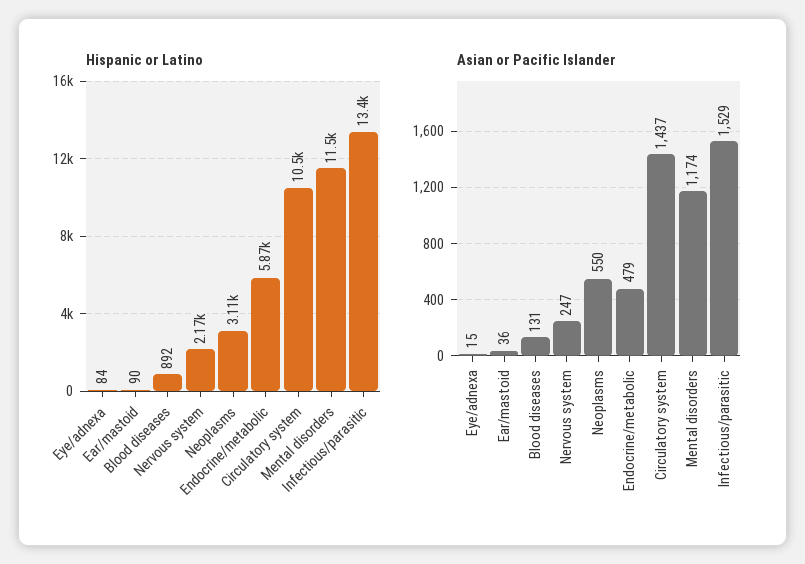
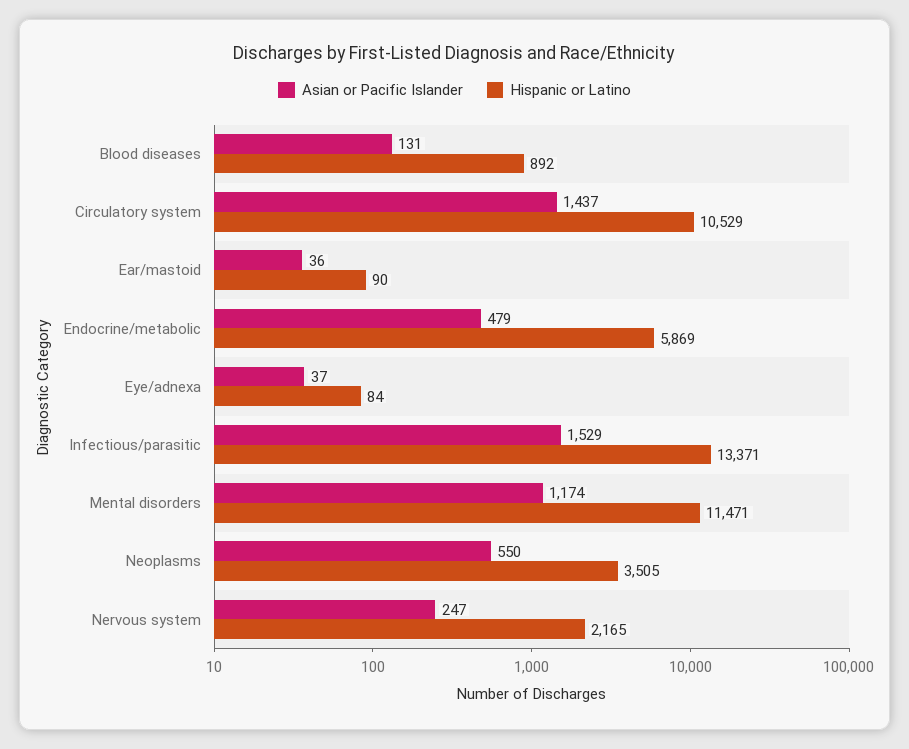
Hispanic or Latino, Neoplasms: 3110 -> 3505
Asian or Pacific Islander, Eye/adnexa: 15 -> 37

